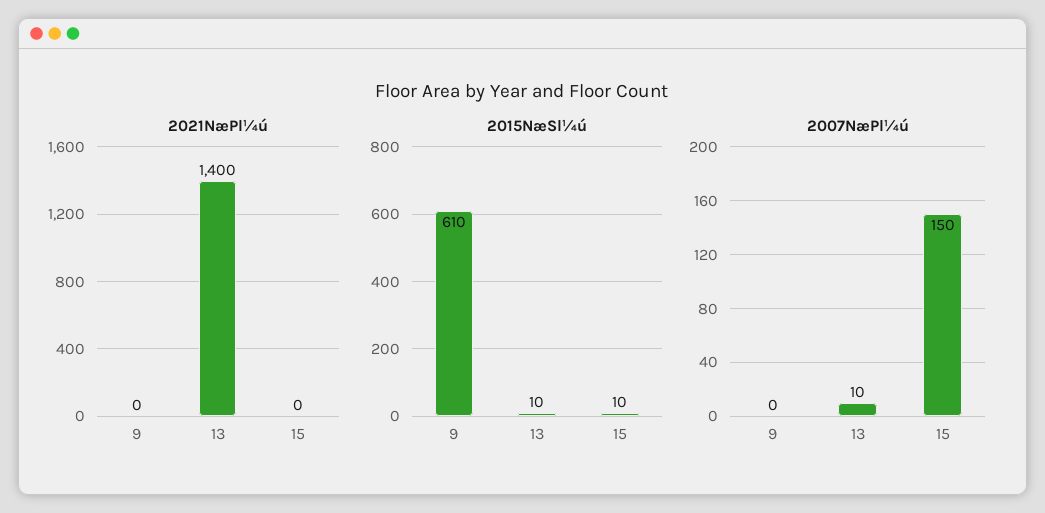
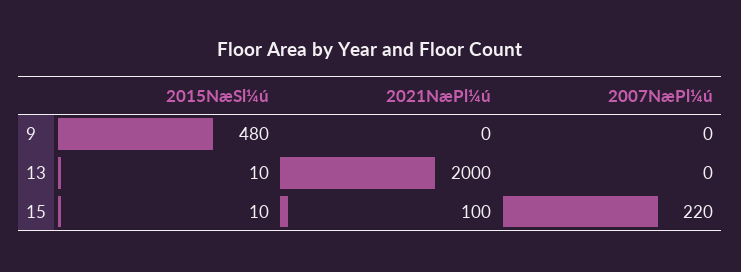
2021NæPl¼ú, 13: 1400 -> 2000
2021NæPl¼ú, 15: 0 -> 100
2015NæSl¼ú, 9: 610 -> 480
2007NæPl¼ú, 13: 10 -> 0
2007NæPl¼ú, 15: 150 -> 220

